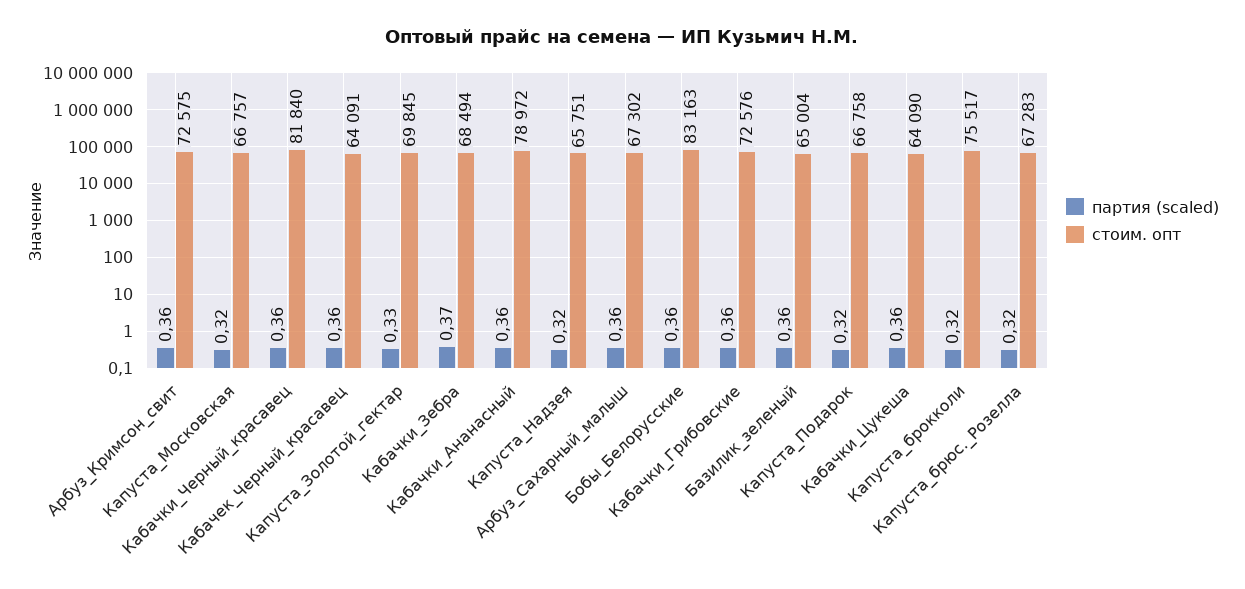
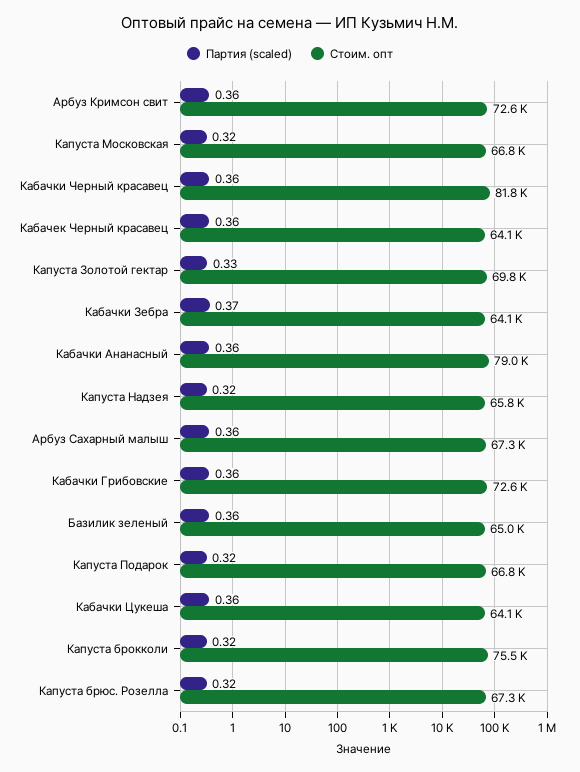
стоим. опт, Кабачки_Зебра: 68494 -> 64100
партия (scaled), Бобы_Белорусские: 0.36 -> none
стоим. опт, Бобы_Белорусские: 83163 -> none

